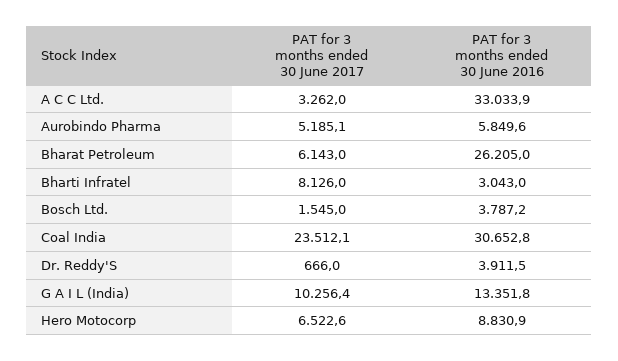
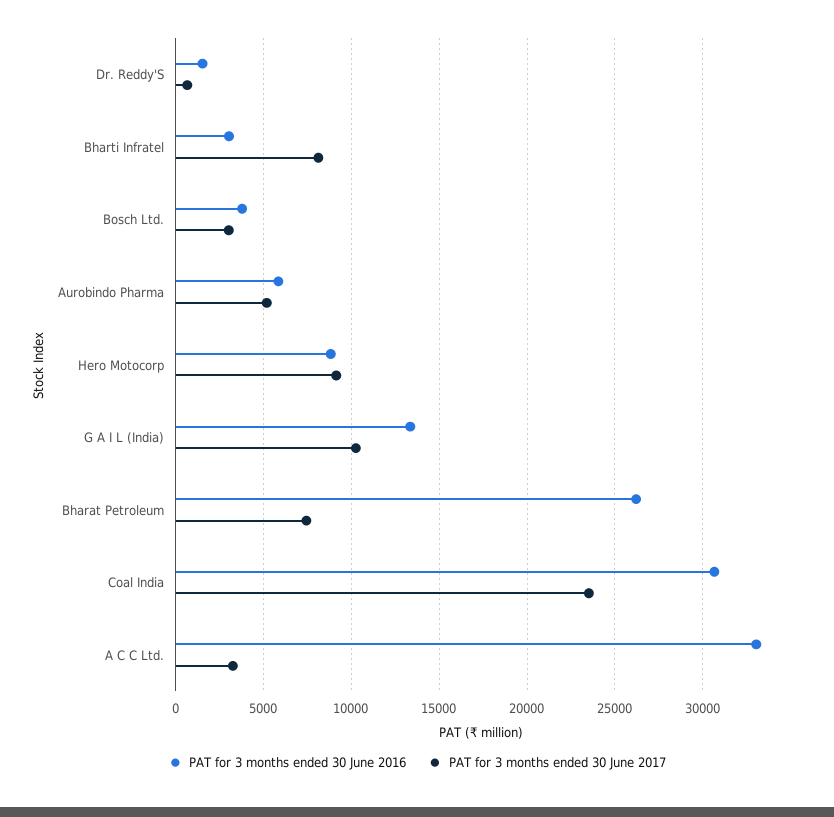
PAT for 3 months ended 30 June 2017, Bharat Petroleum: 6143 -> 7500
PAT for 3 months ended 30 June 2017, Bosch Ltd.: 1545 -> 3000
PAT for 3 months ended 30 June 2016, Dr. Reddy'S: 3911.5 -> 1500
PAT for 3 months ended 30 June 2017, Hero Motocorp: 6522.6 -> 9000

